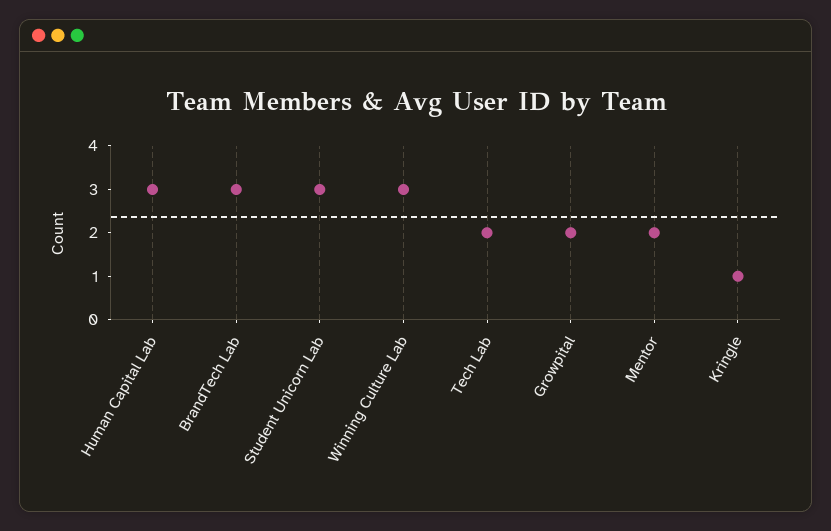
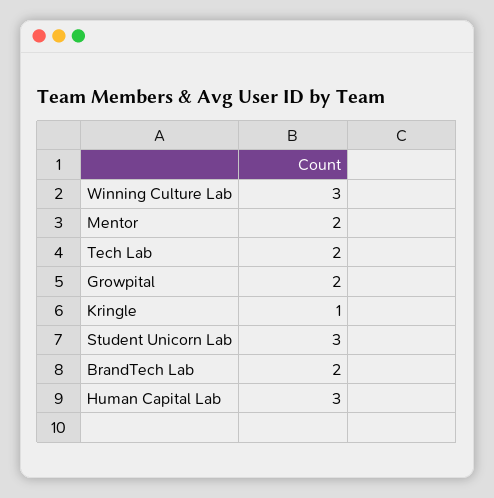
BrandTech Lab: 3 -> 2

